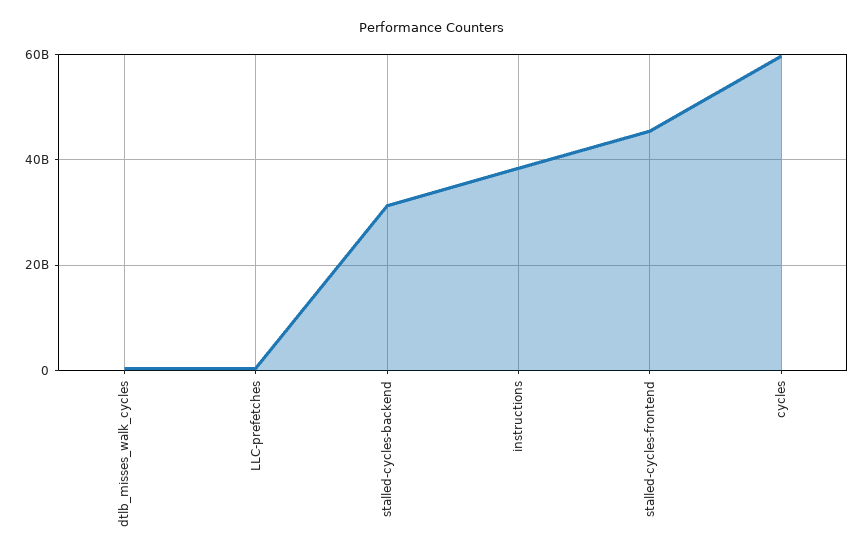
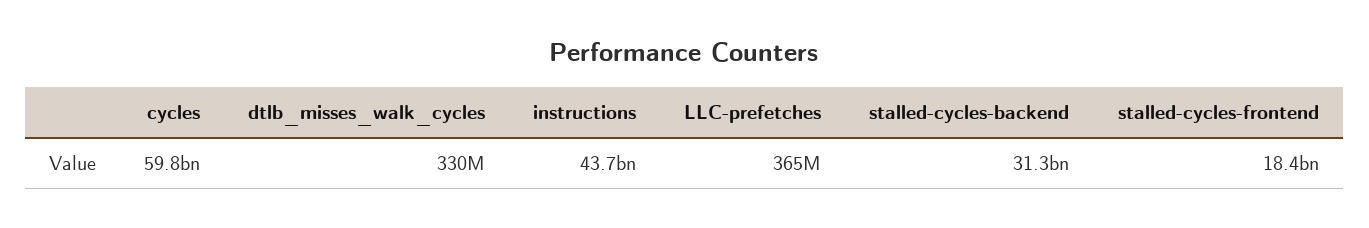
instructions: 38000000000 -> 43700000000
stalled-cycles-frontend: 46000000000 -> 18400000000

